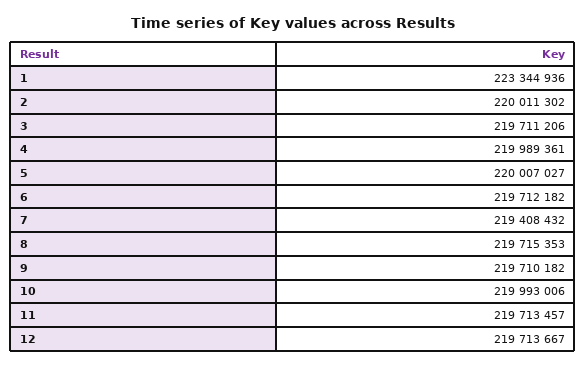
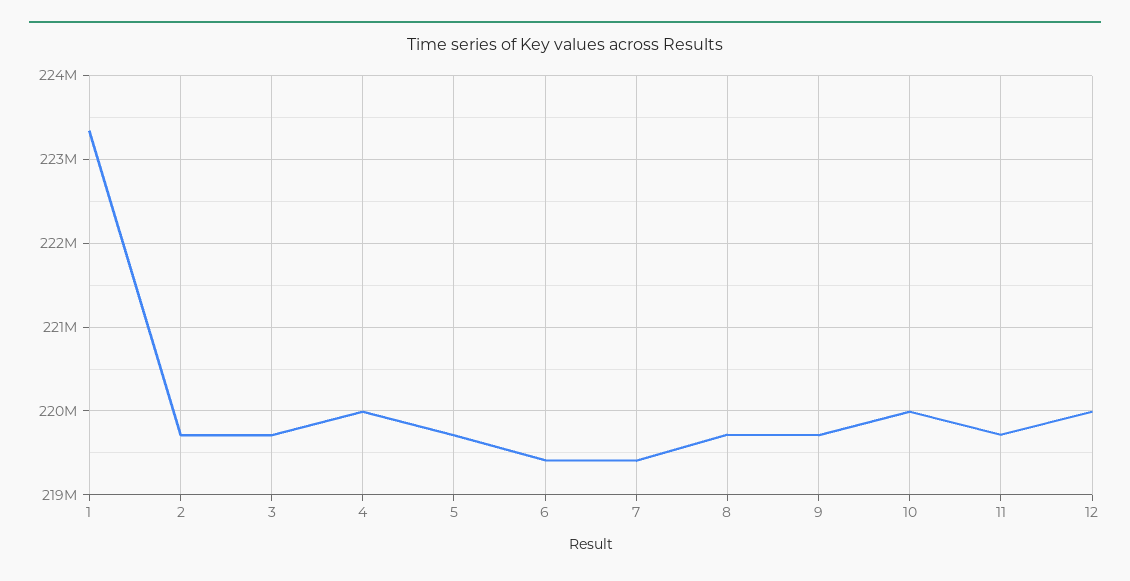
2: 220011302 -> 219700000
5: 220007027 -> 219700000
6: 219712182 -> 219400000
12: 219713667 -> 220000000

